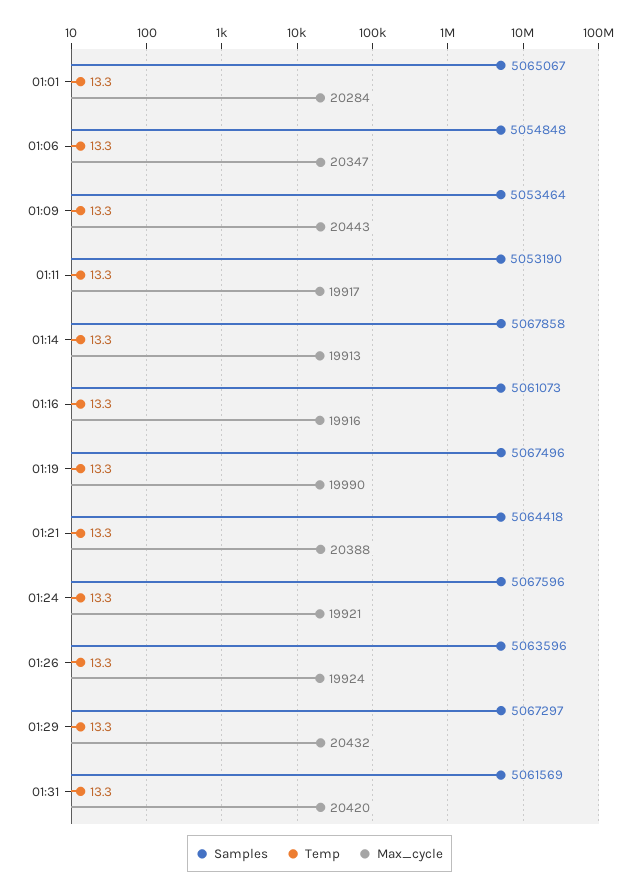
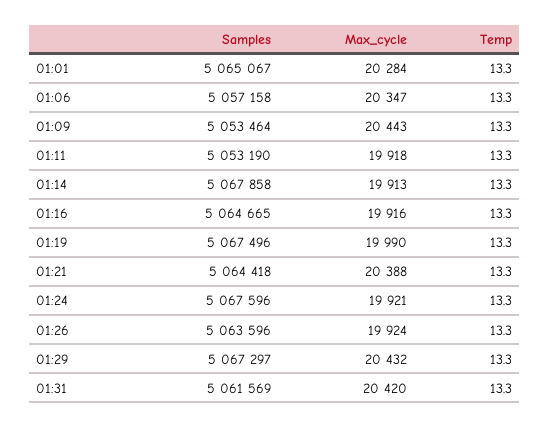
Samples, 01:06: 5054848 -> 5057158
Max_cycle, 01:11: 19917 -> 19918
Samples, 01:16: 5061073 -> 5064665

